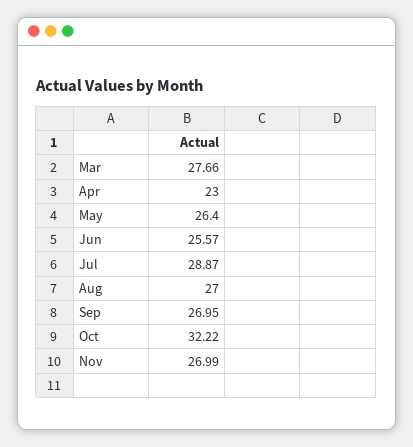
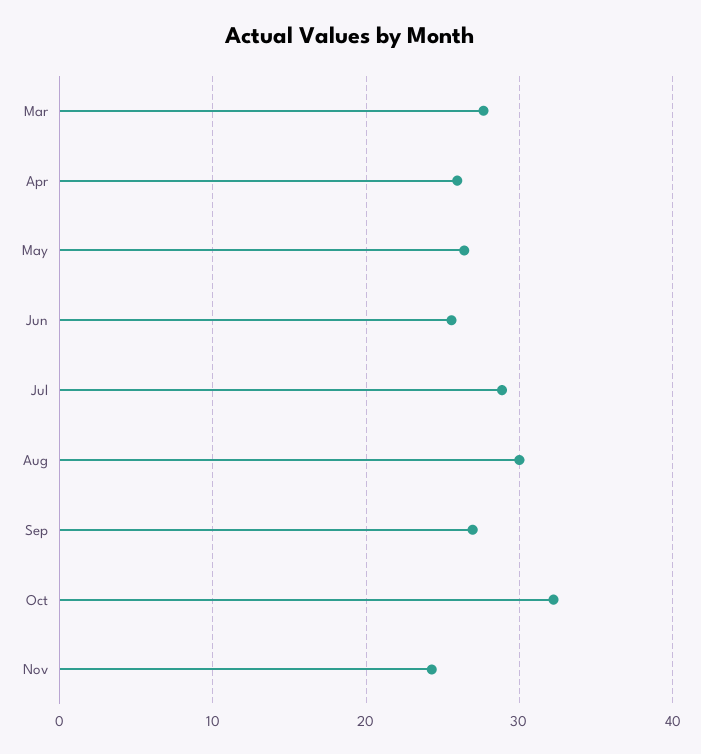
Apr: 23 -> 26
Aug: 27 -> 30
Nov: 26.99 -> 24

